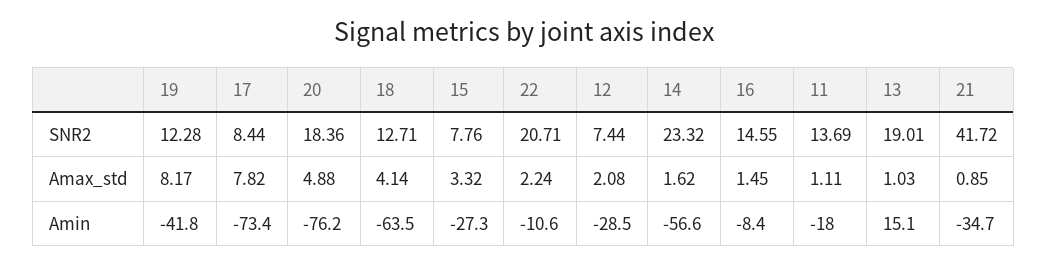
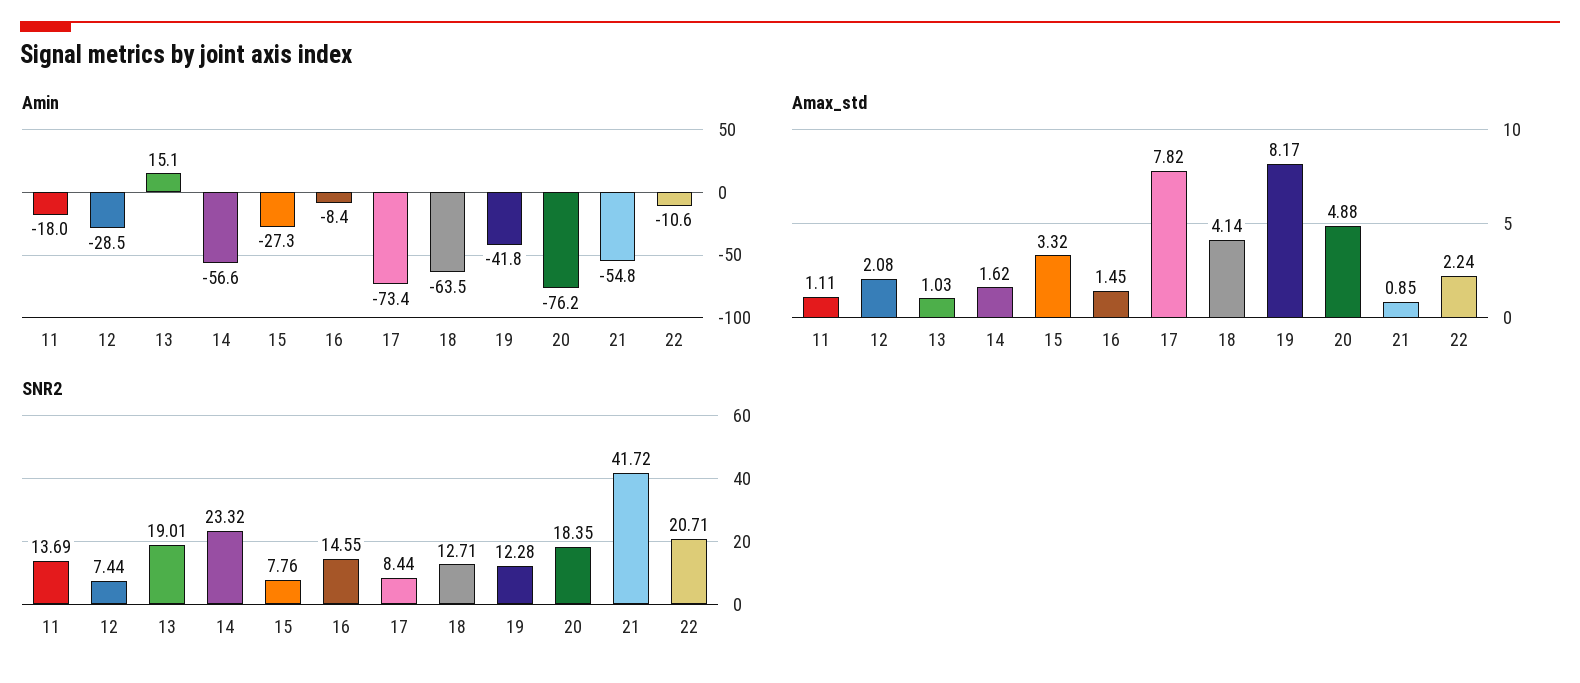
SNR2, 20: 18.36 -> 18.35
Amin, 21: -34.7 -> -54.8

